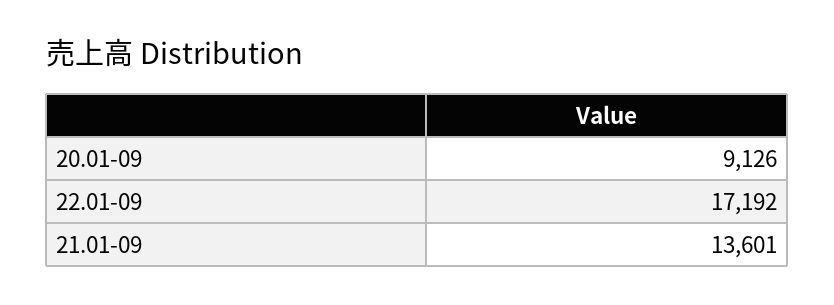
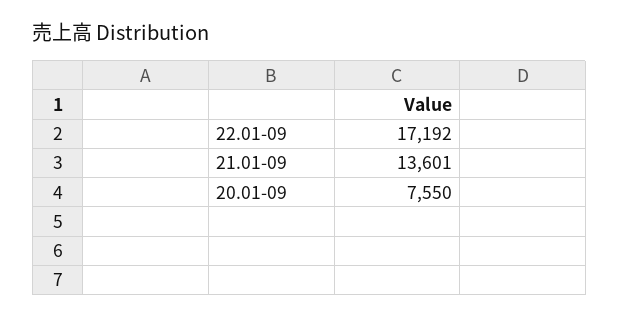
20.01-09: 9126 -> 7550

